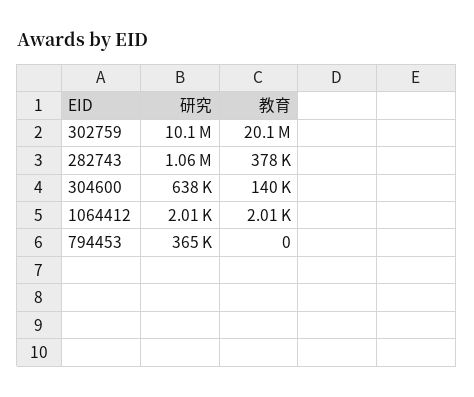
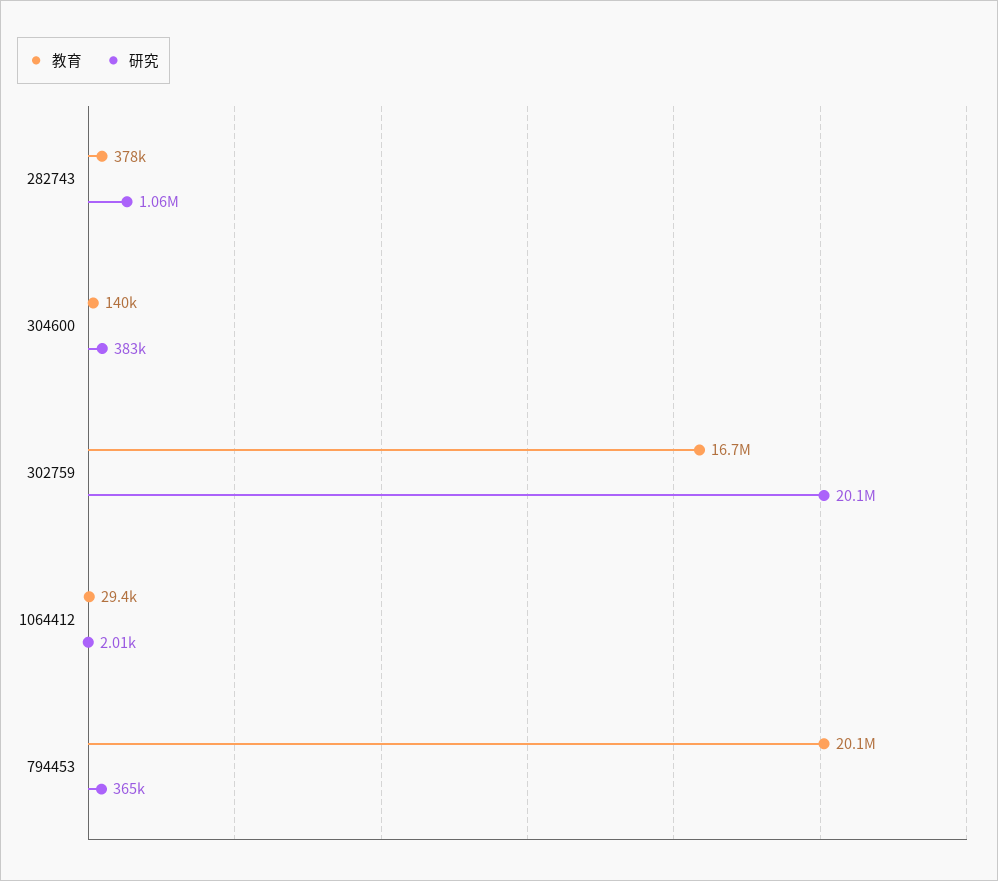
研究, 302759: 10100000 -> 20100000
教育, 302759: 20100000 -> 16700000
研究, 304600: 638000 -> 383000
教育, 1064412: 2010 -> 29400
教育, 794453: 0 -> 20100000

